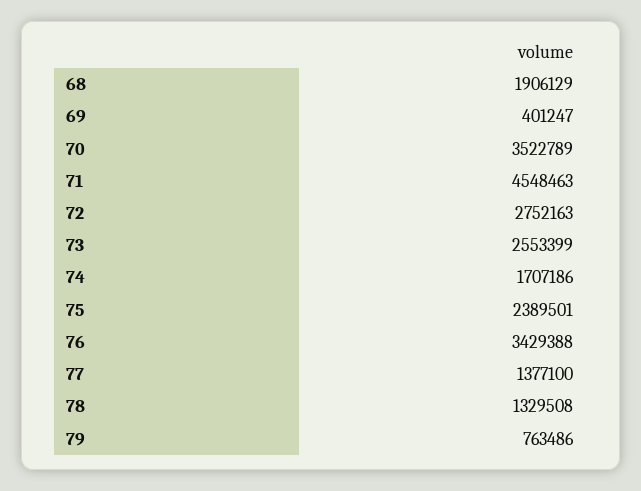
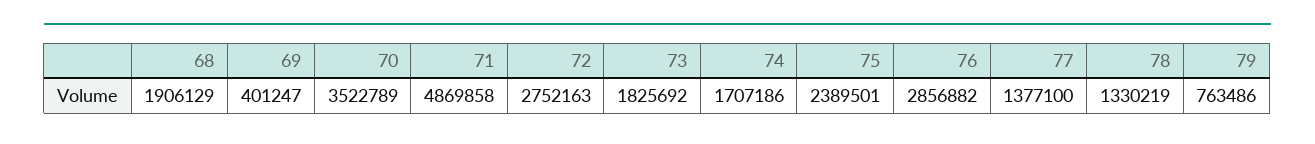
71: 4548463 -> 4869858
73: 2553399 -> 1825692
76: 3429388 -> 2856882
78: 1329508 -> 1330219

